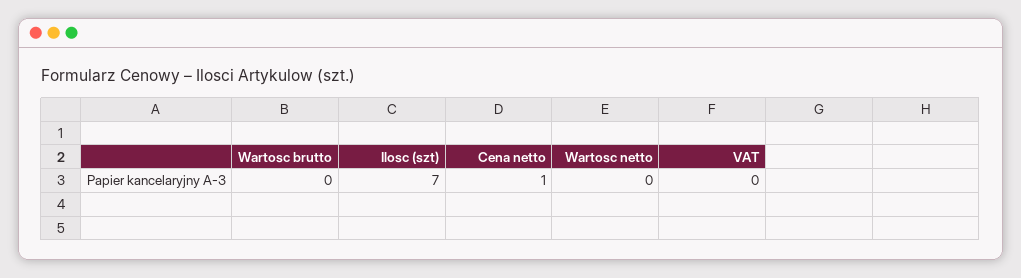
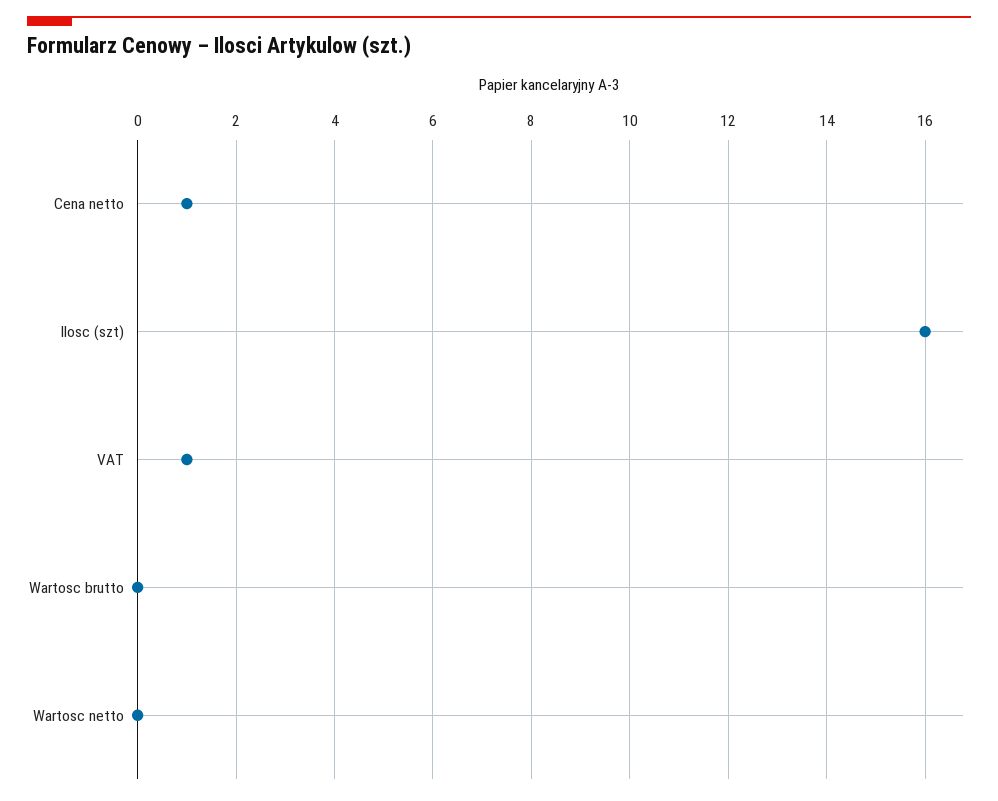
Ilosc (szt): 7 -> 16
VAT: 0 -> 1

